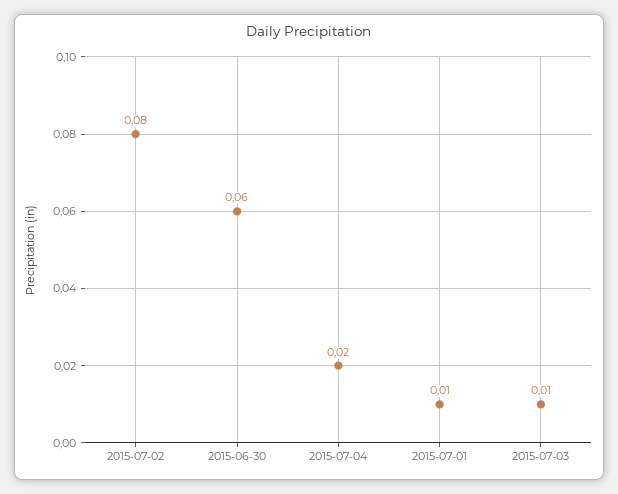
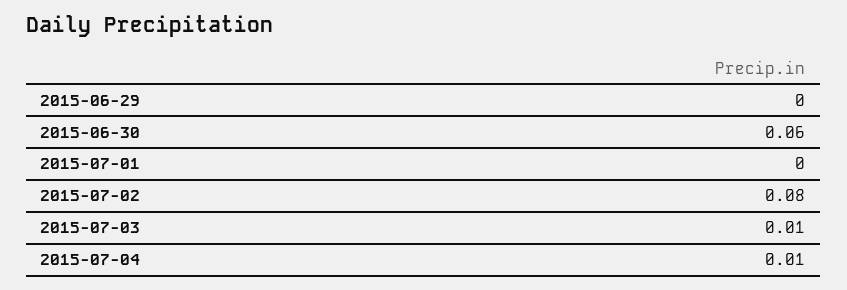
2015-07-04: 0.02 -> 0.01
2015-07-01: 0.01 -> 0
2015-06-29: none -> 0

